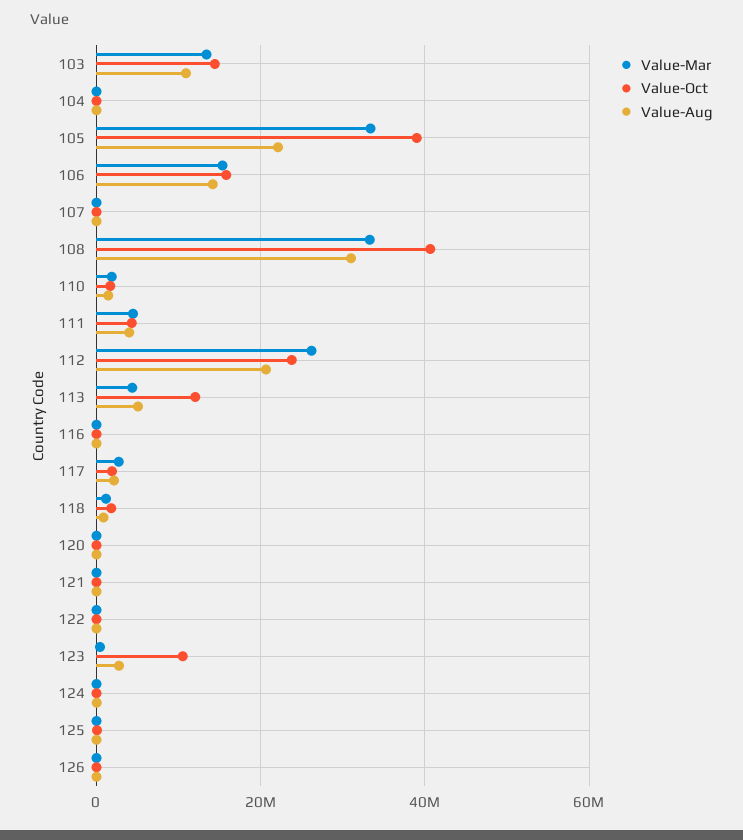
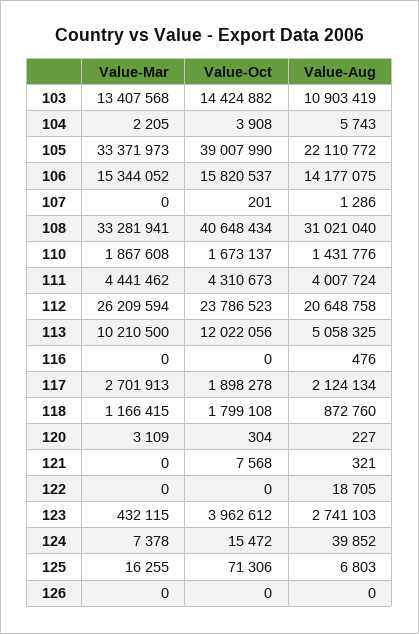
Value-Mar, 113: 4000000 -> 10210500
Value-Oct, 123: 10000000 -> 3962612

